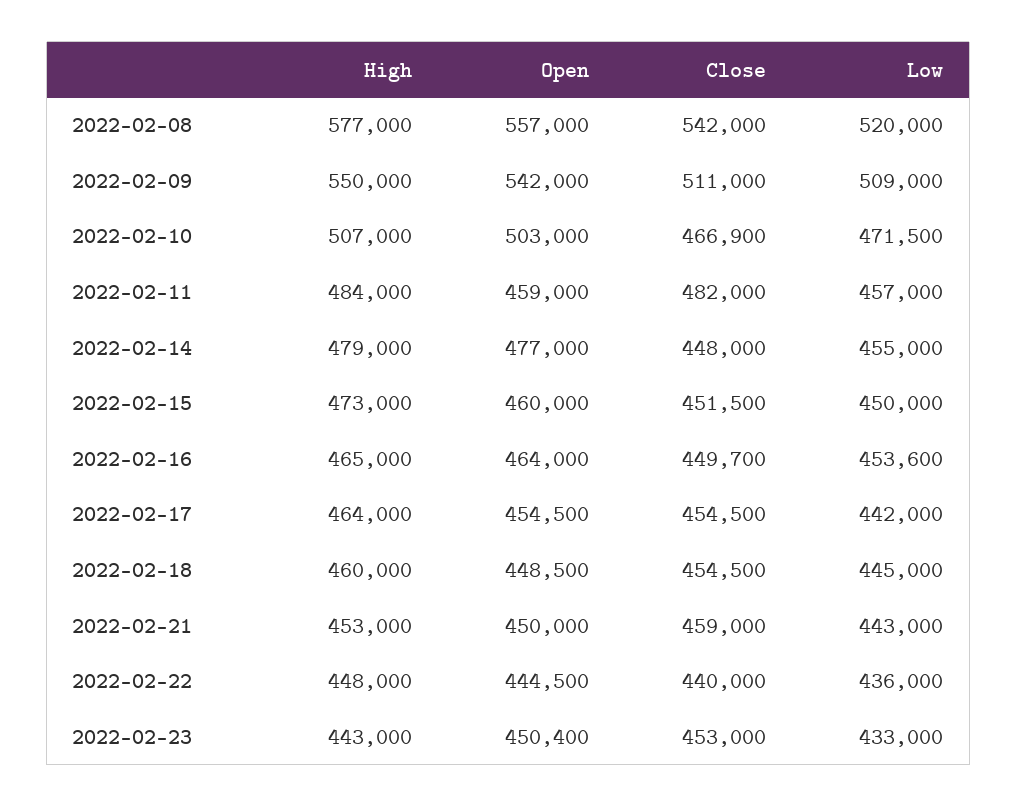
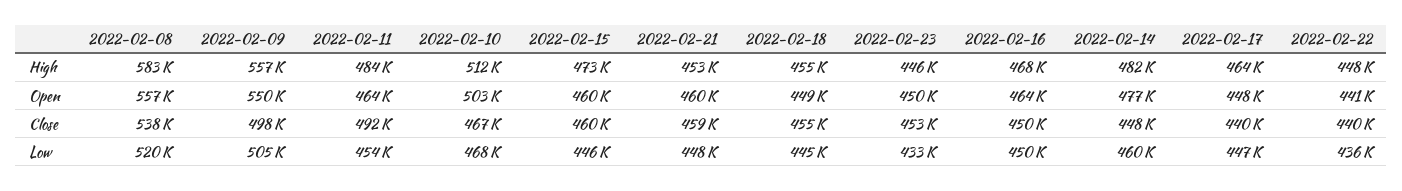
High, 2022-02-08: 577000 -> 583000
Close, 2022-02-08: 542000 -> 538000
High, 2022-02-09: 550000 -> 557000
Open, 2022-02-09: 542000 -> 550000
Close, 2022-02-09: 511000 -> 498000
Low, 2022-02-09: 509000 -> 505000
High, 2022-02-10: 507000 -> 512000
Low, 2022-02-10: 471500 -> 468000
Open, 2022-02-11: 459000 -> 464000
Close, 2022-02-11: 482000 -> 492000
Low, 2022-02-11: 457000 -> 454000
High, 2022-02-14: 479000 -> 482000
Low, 2022-02-14: 455000 -> 460000
Close, 2022-02-15: 451500 -> 460000
Low, 2022-02-15: 450000 -> 446000
High, 2022-02-16: 465000 -> 468000
Low, 2022-02-16: 453600 -> 450000
Open, 2022-02-17: 454500 -> 448000
Close, 2022-02-17: 454500 -> 440000
Low, 2022-02-17: 442000 -> 447000
High, 2022-02-18: 460000 -> 455000
Open, 2022-02-21: 450000 -> 460000
Low, 2022-02-21: 443000 -> 448000
Open, 2022-02-22: 444500 -> 441000
High, 2022-02-23: 443000 -> 446000

